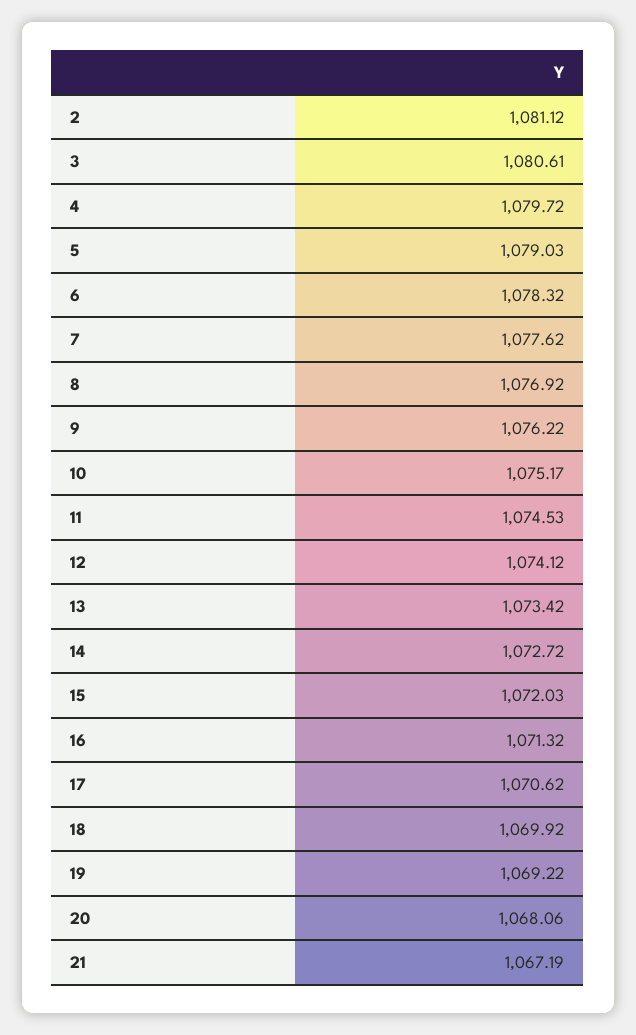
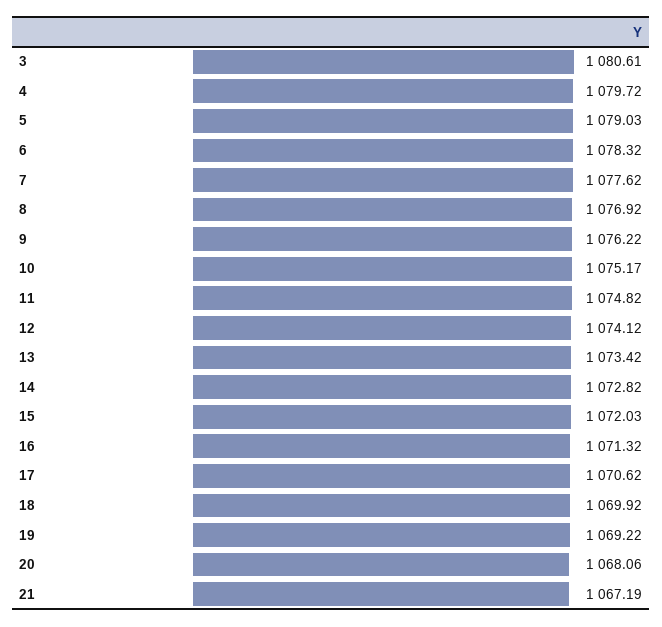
2: 1081.12 -> none
11: 1074.53 -> 1074.82
14: 1072.72 -> 1072.82

